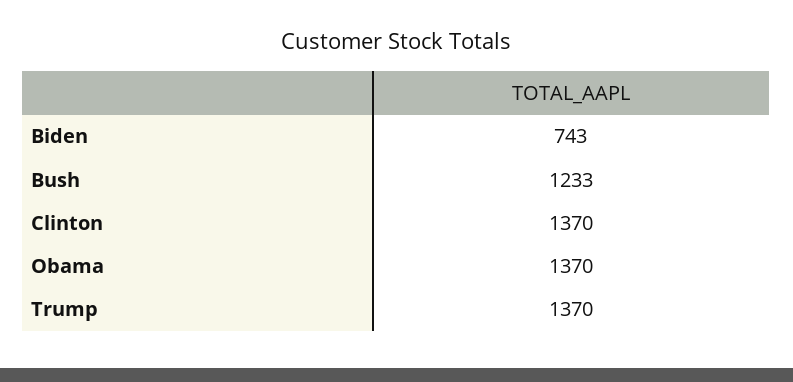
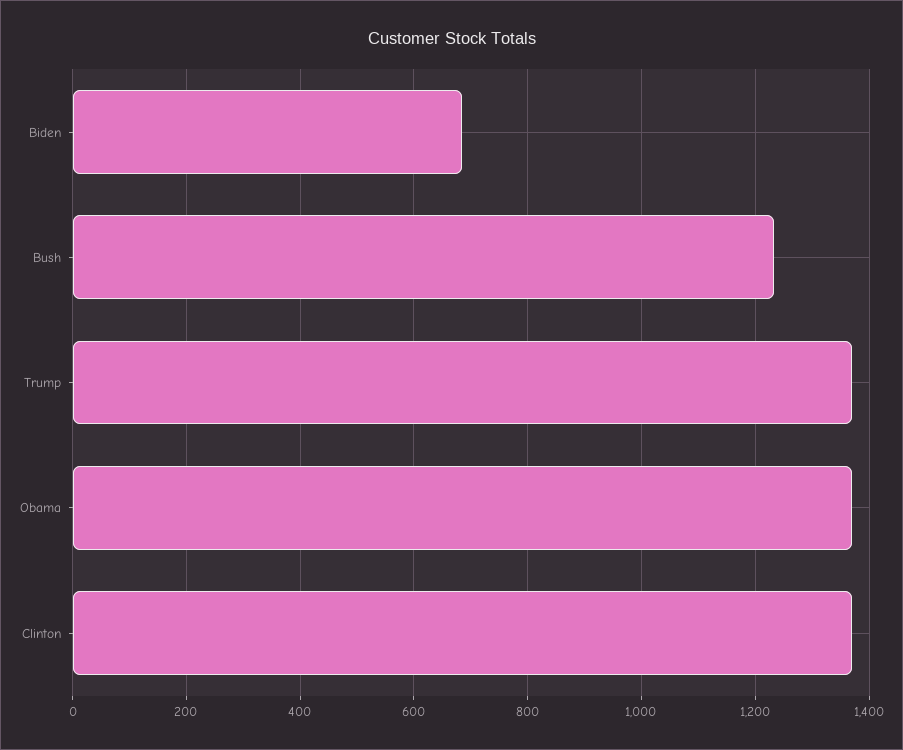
Biden: 743 -> 680

